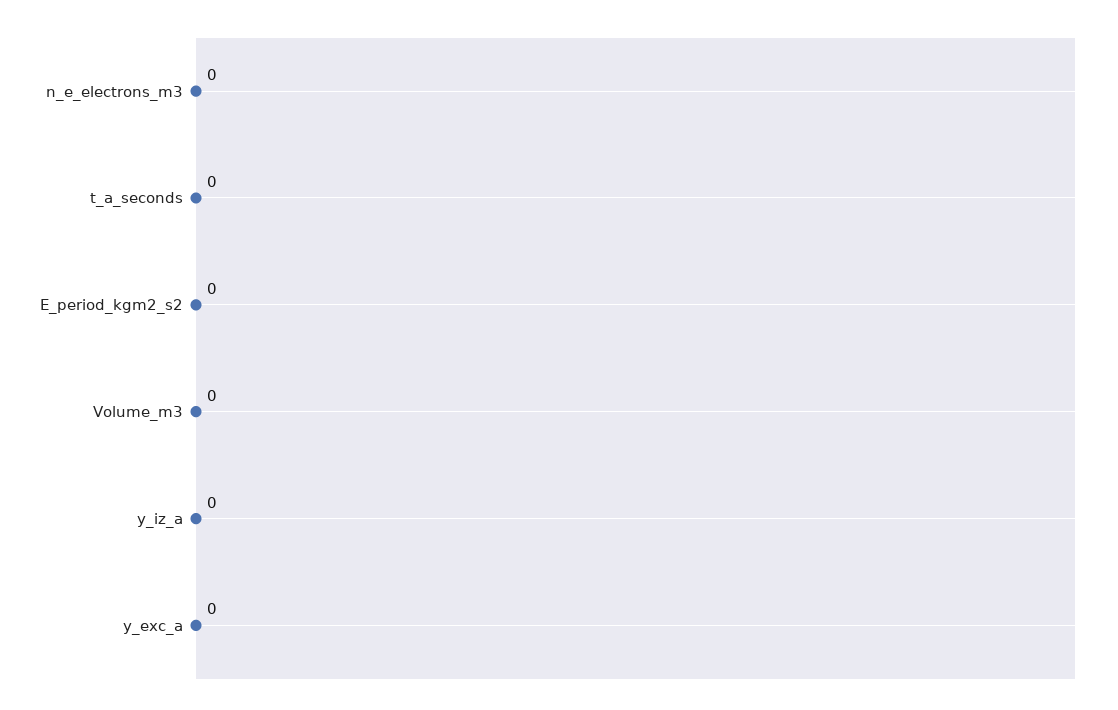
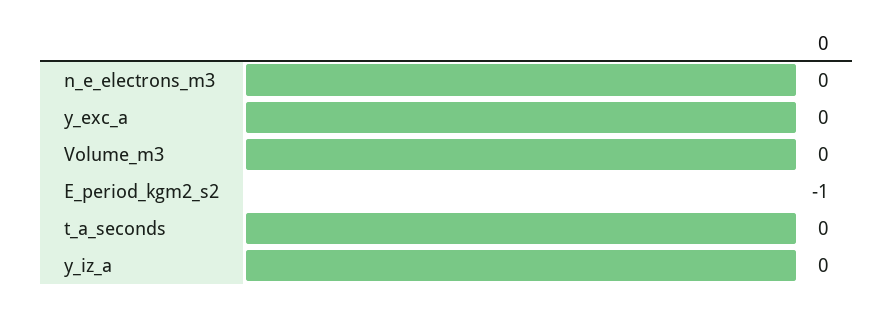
E_period_kgm2_s2: 0 -> -1

